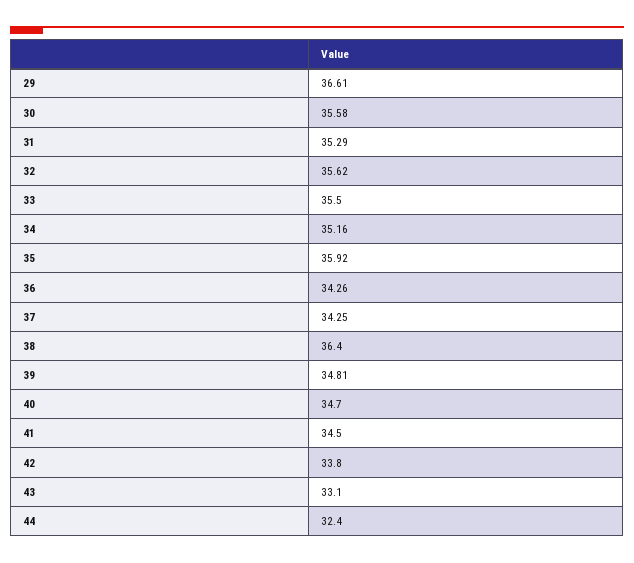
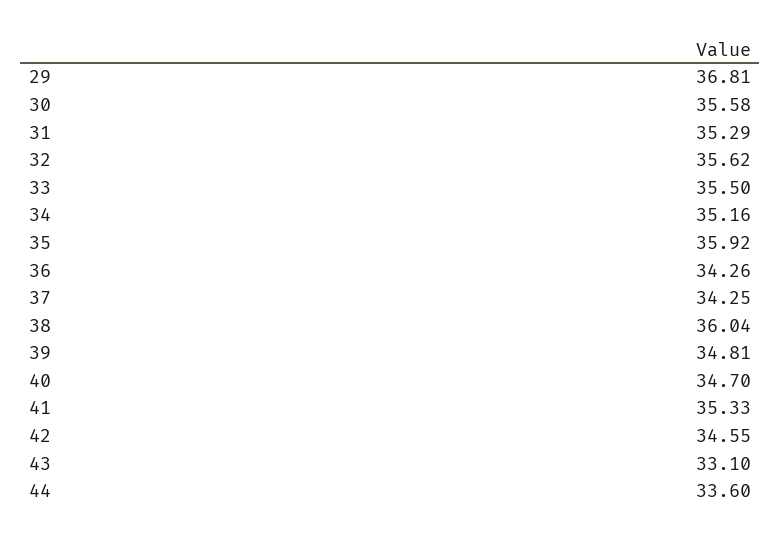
29: 36.61 -> 36.81
38: 36.4 -> 36.04
41: 34.5 -> 35.33
42: 33.8 -> 34.55
44: 32.4 -> 33.6

